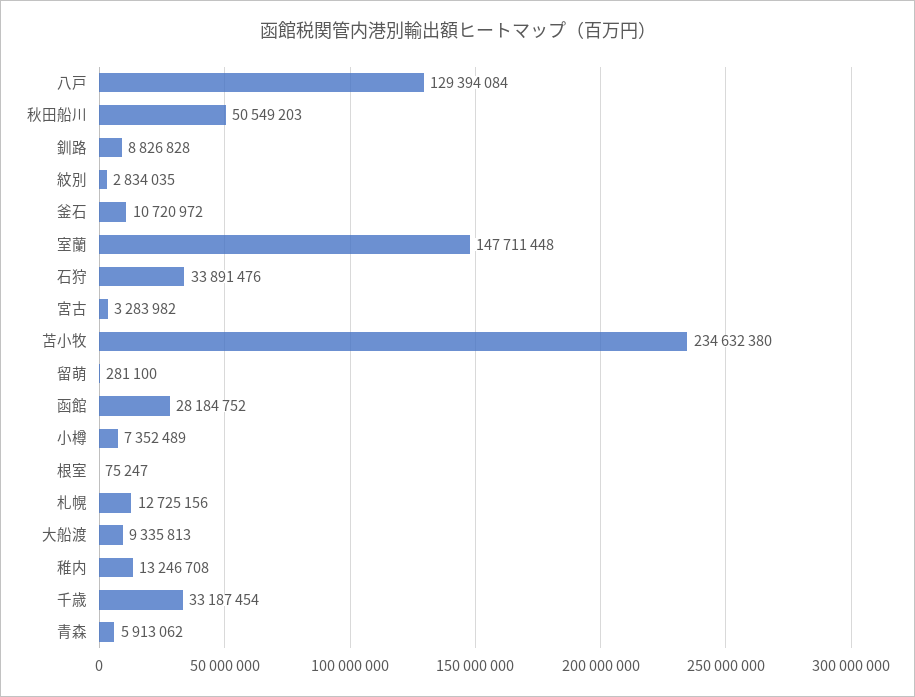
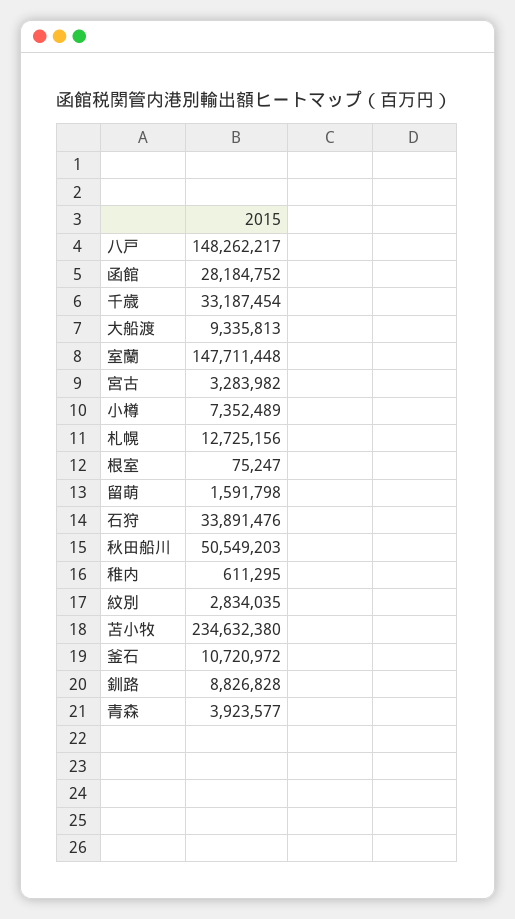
八戸: 129394084 -> 148262217
留萌: 281100 -> 1591798
稚内: 13246708 -> 611295
青森: 5913062 -> 3923577

